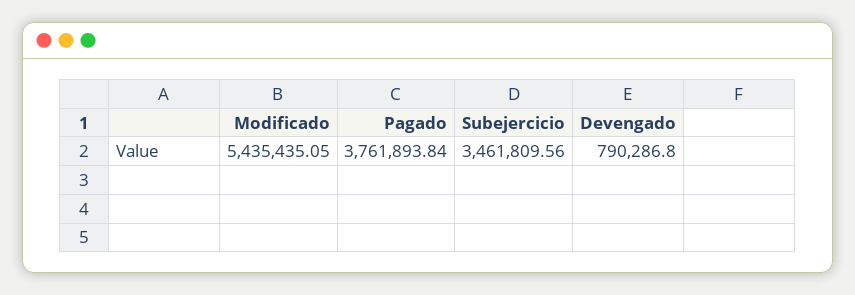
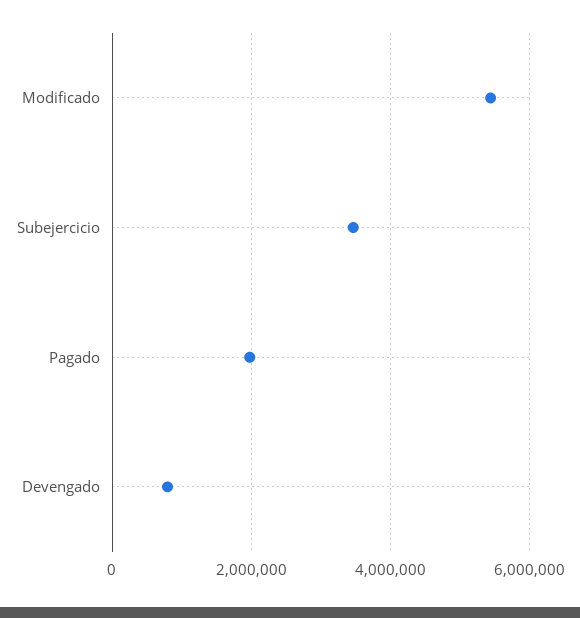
Pagado: 3761893.84 -> 2000000

